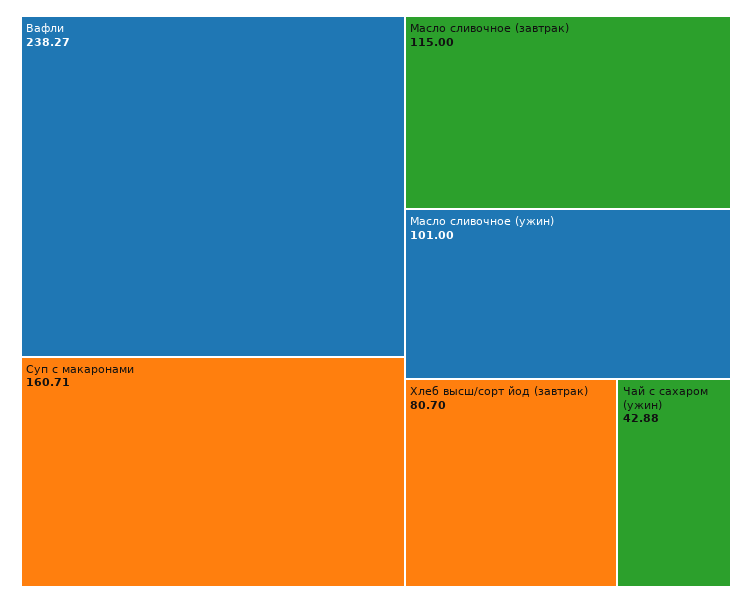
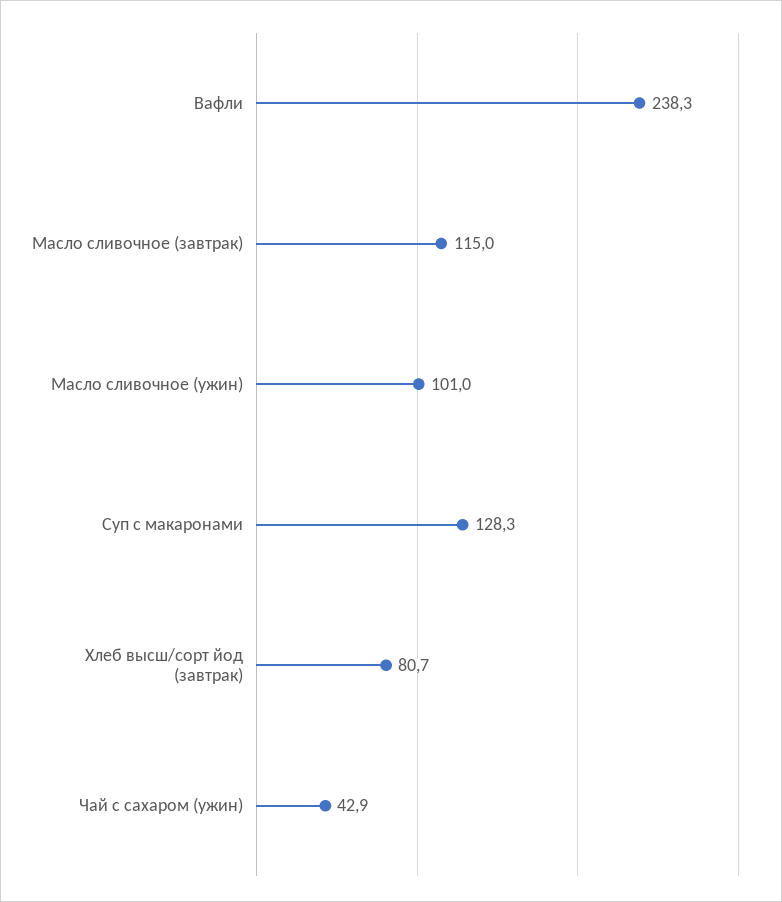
Суп с макаронами: 160.71 -> 128.3

